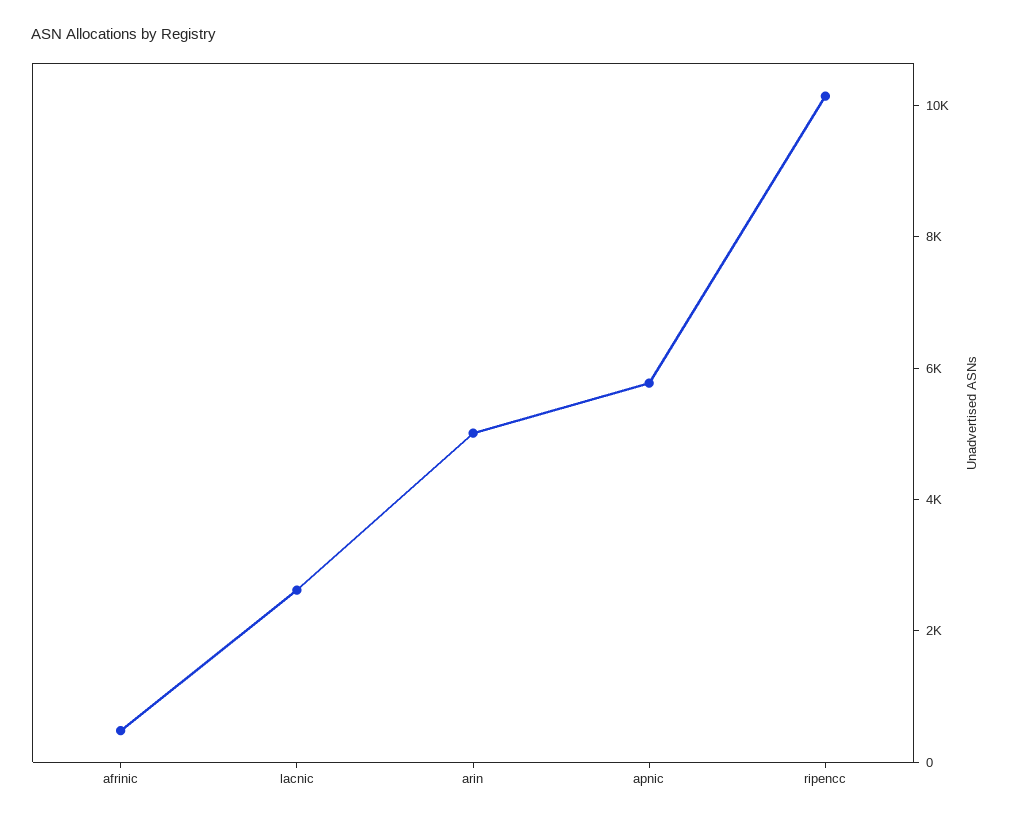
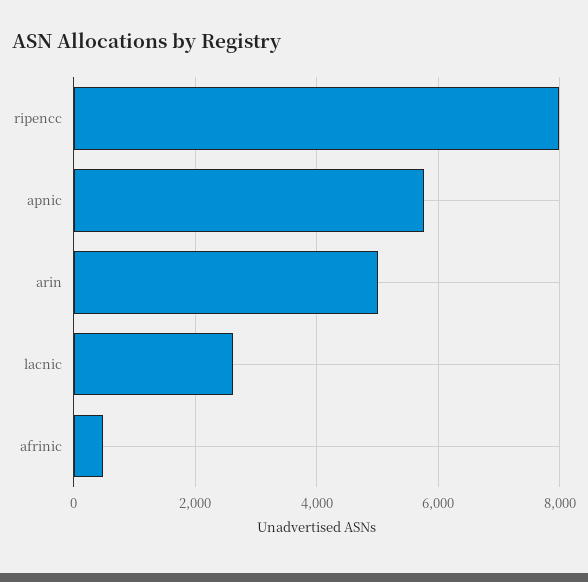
ripencc: 10000 -> 8000

